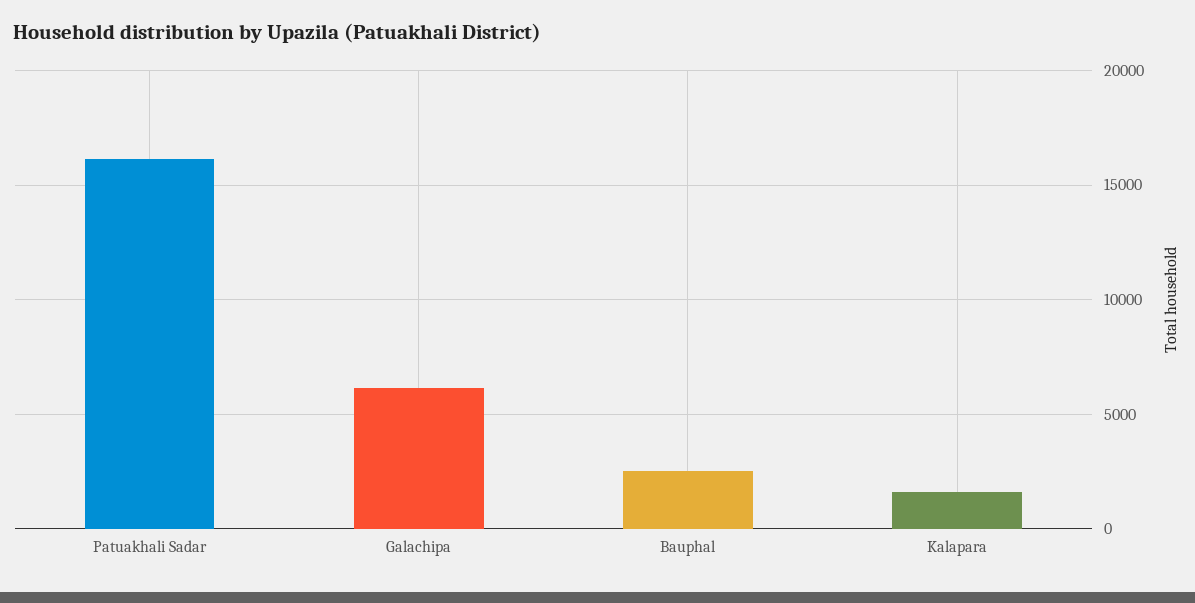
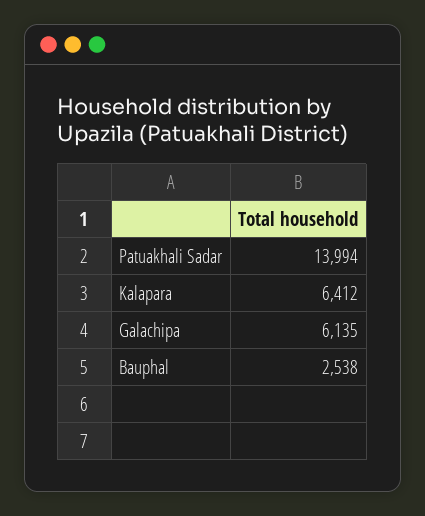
Patuakhali Sadar: 16000 -> 13994
Kalapara: 1500 -> 6412

